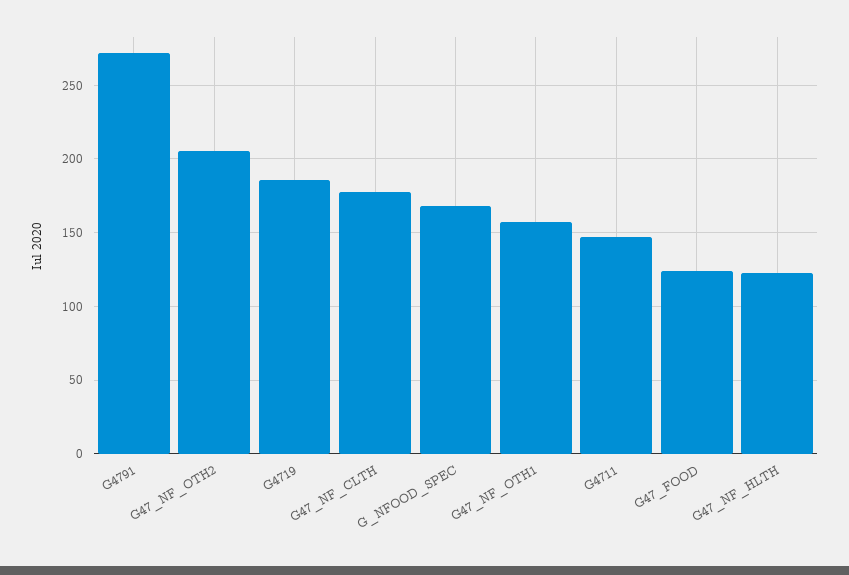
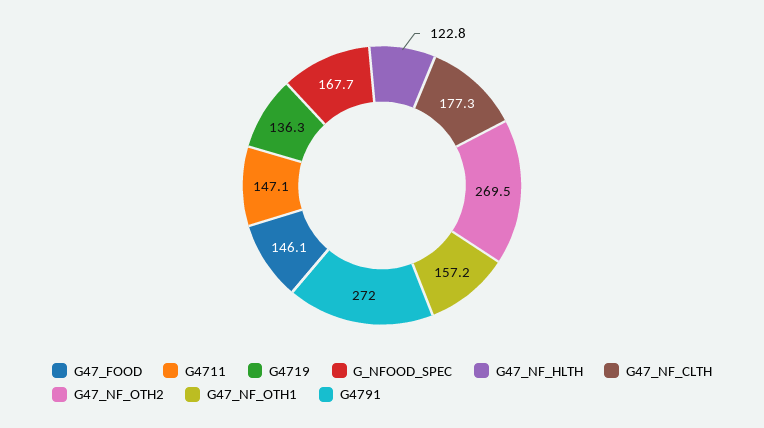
G47_NF_OTH2: 205 -> 269.5
G4719: 185 -> 136.3
G47_FOOD: 125 -> 146.1

